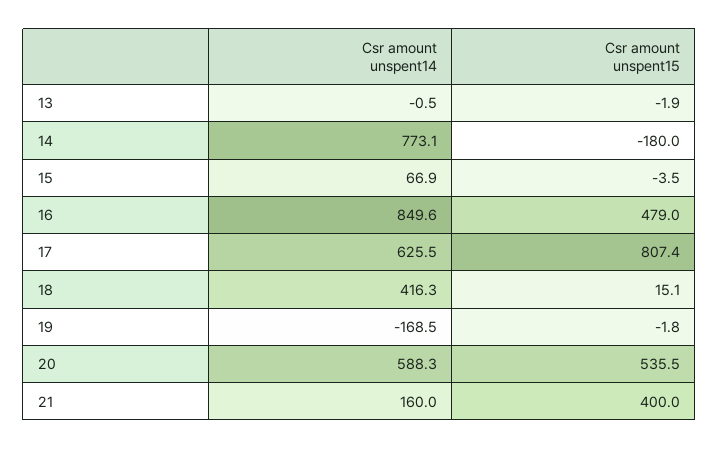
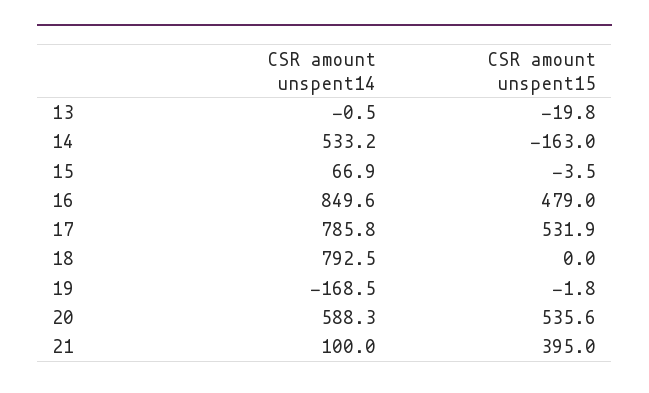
Csr amount unspent15, 13: -1.9 -> -19.8
Csr amount unspent14, 14: 773.1 -> 533.2
Csr amount unspent15, 14: -180 -> -163
Csr amount unspent14, 17: 625.5 -> 785.8
Csr amount unspent15, 17: 807.4 -> 531.9
Csr amount unspent14, 18: 416.3 -> 792.5
Csr amount unspent15, 18: 15.1 -> 0
Csr amount unspent15, 20: 535.5 -> 535.6
Csr amount unspent14, 21: 160 -> 100
Csr amount unspent15, 21: 400 -> 395

